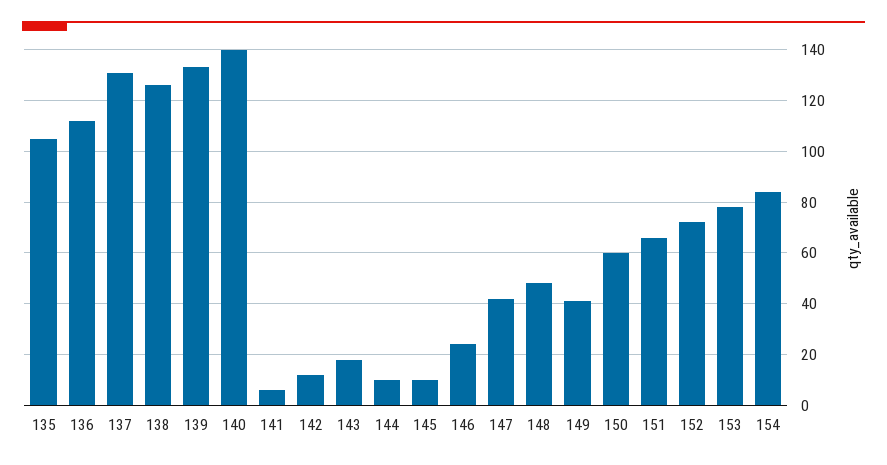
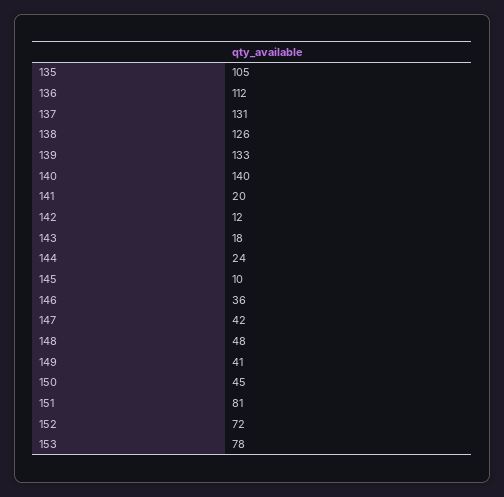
141: 5 -> 20
144: 10 -> 24
146: 25 -> 36
150: 60 -> 45
151: 65 -> 81
154: 85 -> none

